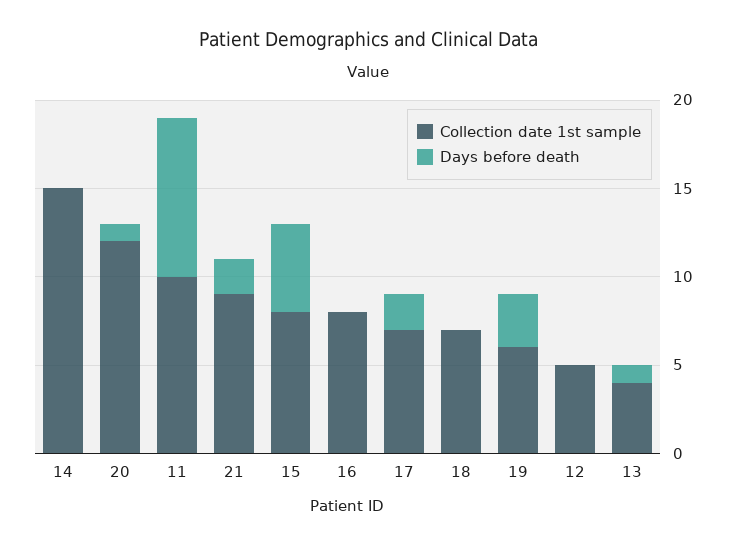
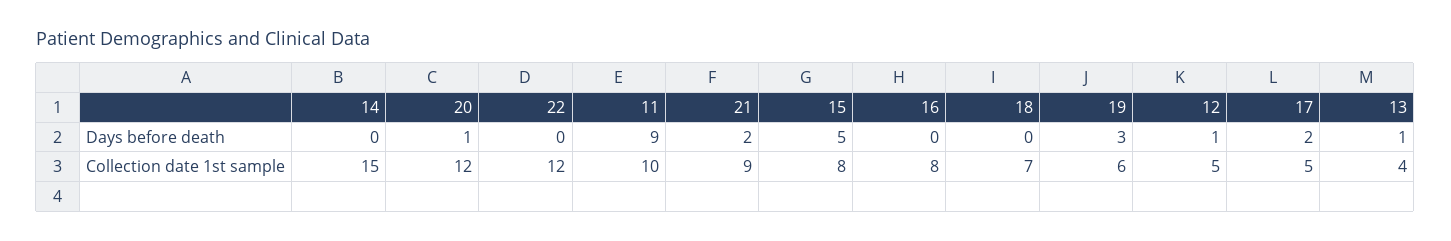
Collection date 1st sample, 17: 7 -> 5
Days before death, 12: 0 -> 1
Days before death, 22: none -> 0
Collection date 1st sample, 22: none -> 12

